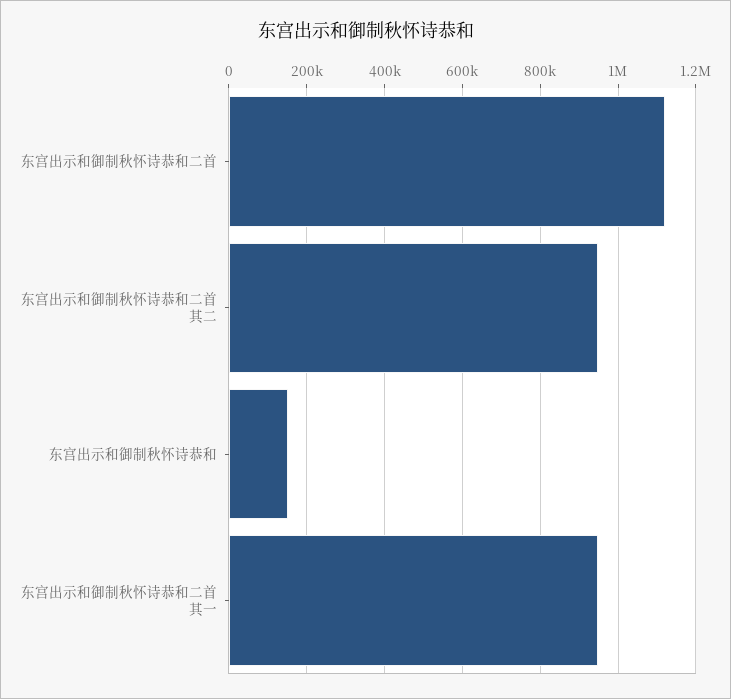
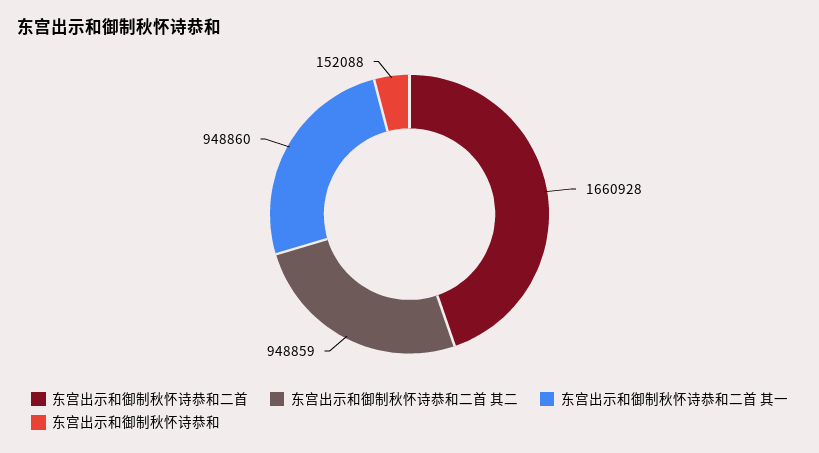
东宫出示和御制秋怀诗恭和二首: 1120000 -> 1660928

